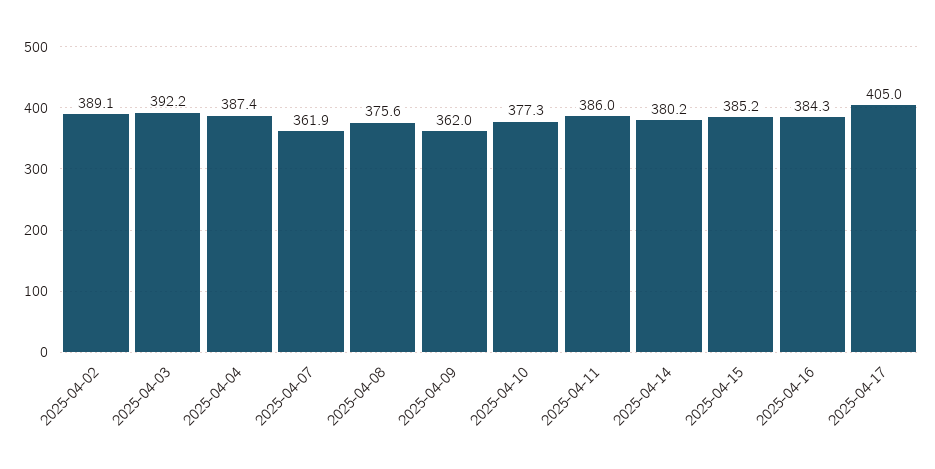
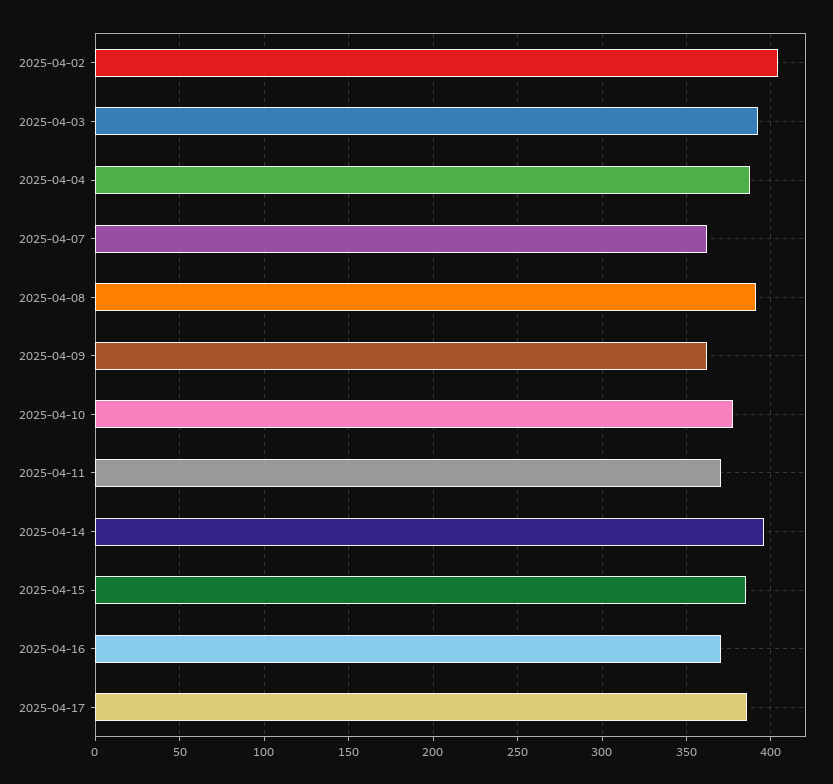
2025-04-02: 389.1 -> 405
2025-04-08: 375.6 -> 390
2025-04-11: 386 -> 370
2025-04-14: 380.2 -> 395
2025-04-16: 384.3 -> 370
2025-04-17: 405 -> 385

